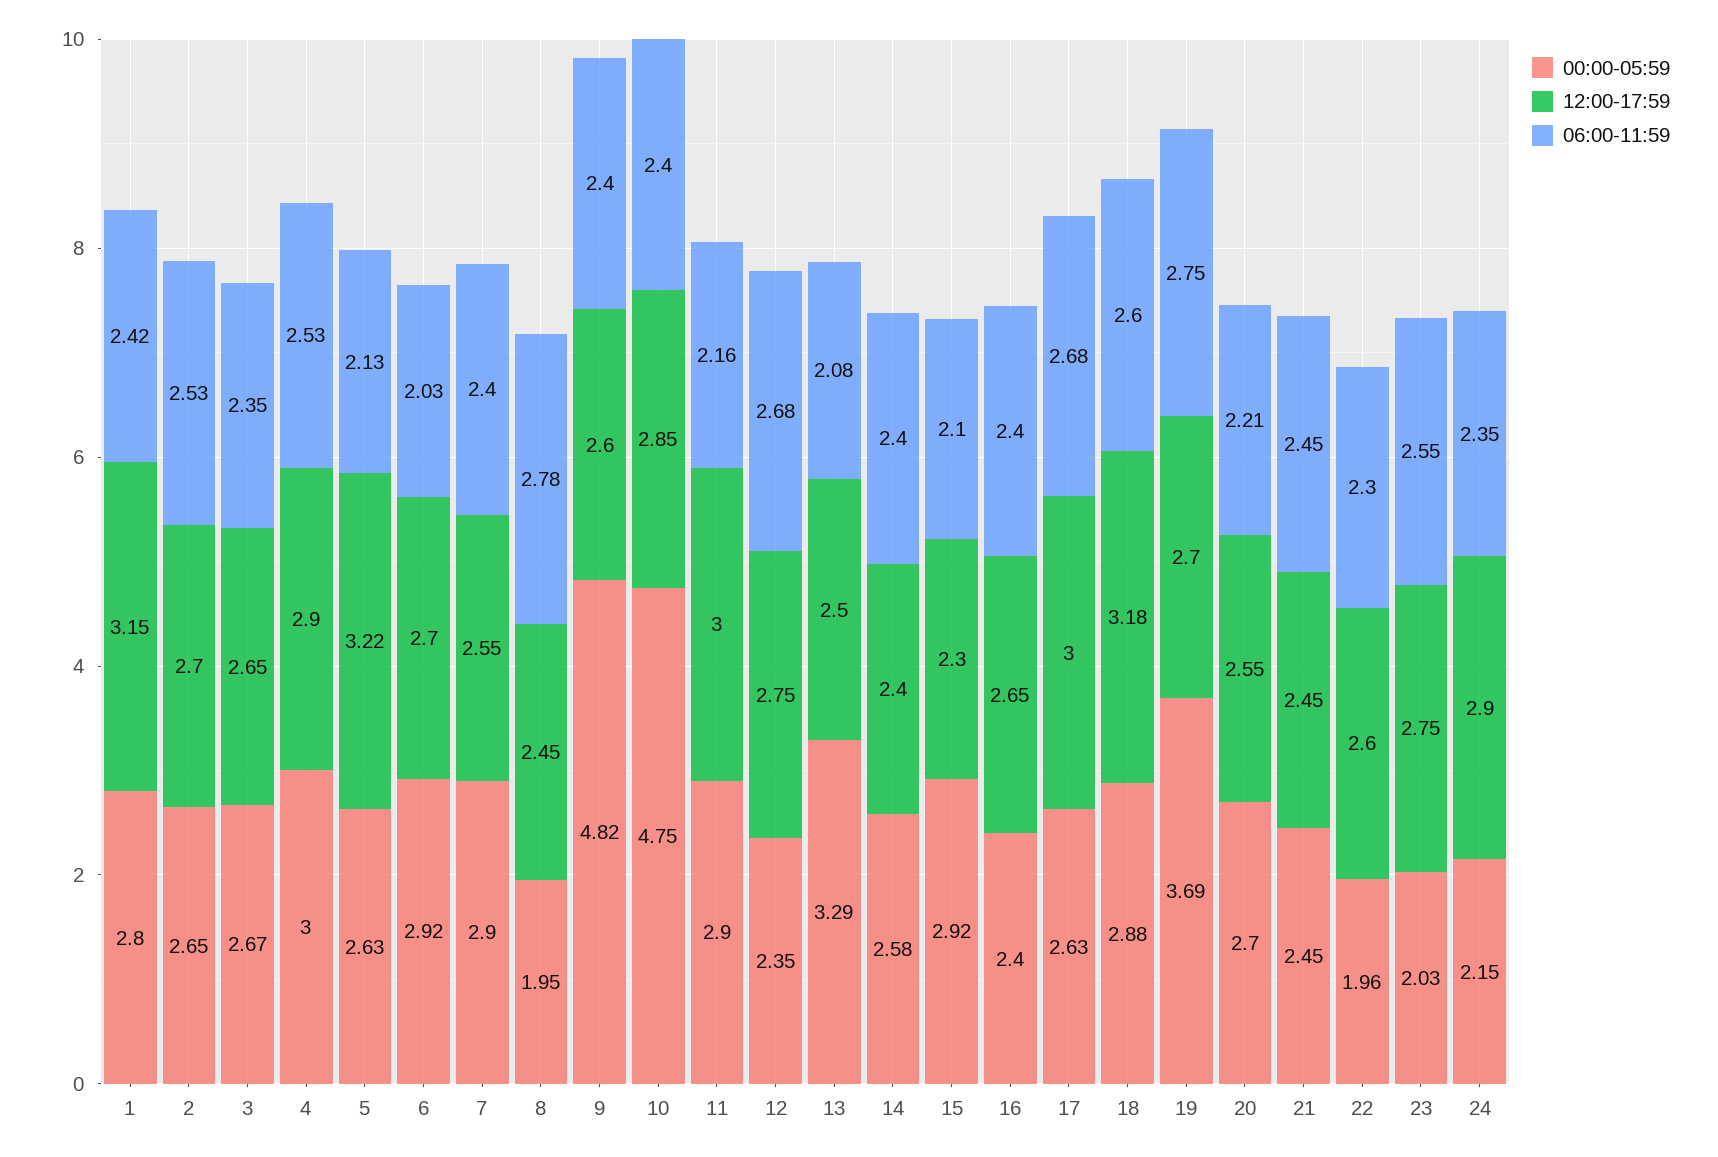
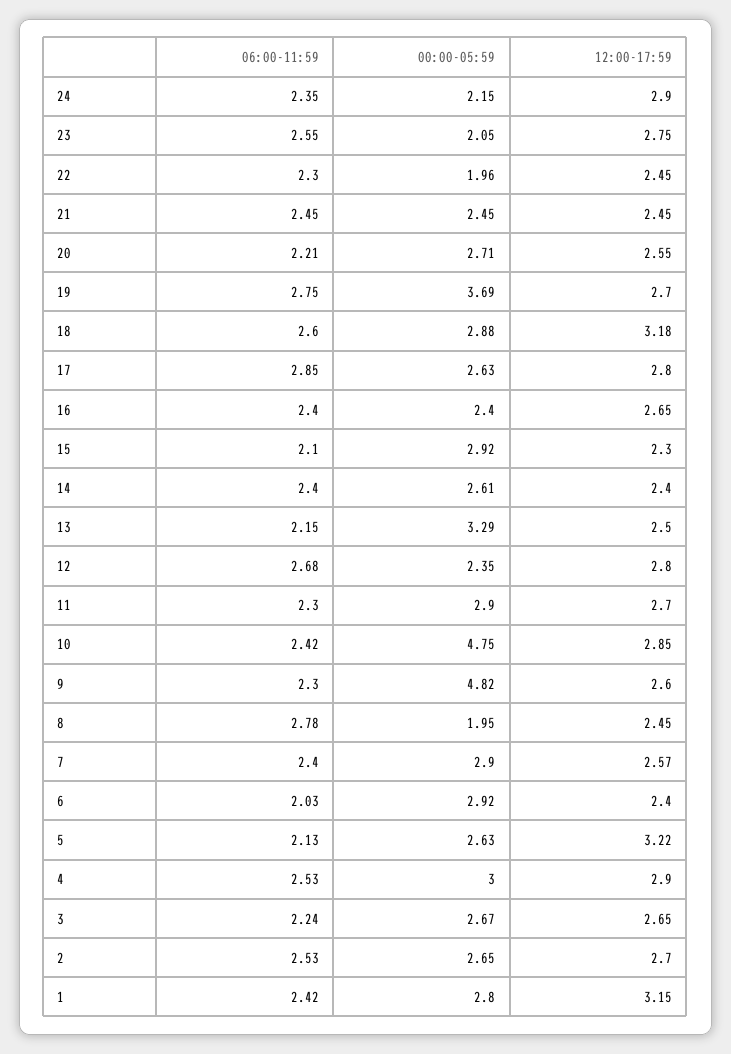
06:00-11:59, 3: 2.35 -> 2.24
12:00-17:59, 6: 2.7 -> 2.4
12:00-17:59, 7: 2.55 -> 2.57
06:00-11:59, 9: 2.4 -> 2.3
06:00-11:59, 10: 2.4 -> 2.42
12:00-17:59, 11: 3 -> 2.7
06:00-11:59, 11: 2.16 -> 2.3
12:00-17:59, 12: 2.75 -> 2.8
06:00-11:59, 13: 2.08 -> 2.15
00:00-05:59, 14: 2.58 -> 2.61
12:00-17:59, 17: 3 -> 2.8
06:00-11:59, 17: 2.68 -> 2.85
00:00-05:59, 20: 2.7 -> 2.71
12:00-17:59, 22: 2.6 -> 2.45
00:00-05:59, 23: 2.03 -> 2.05

